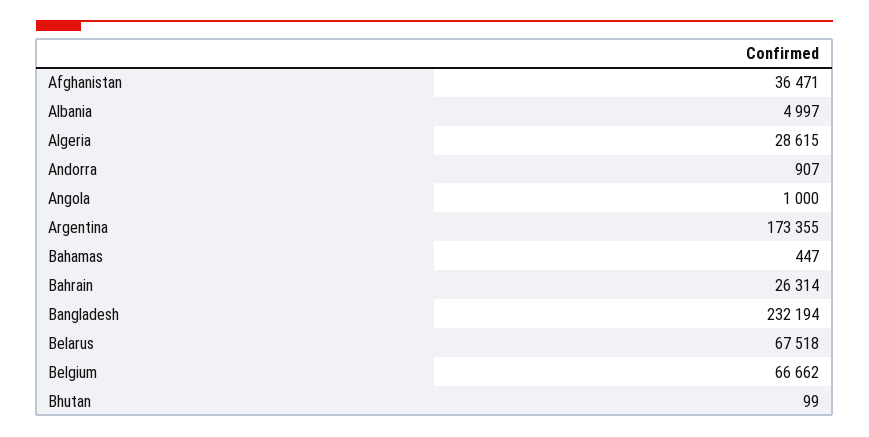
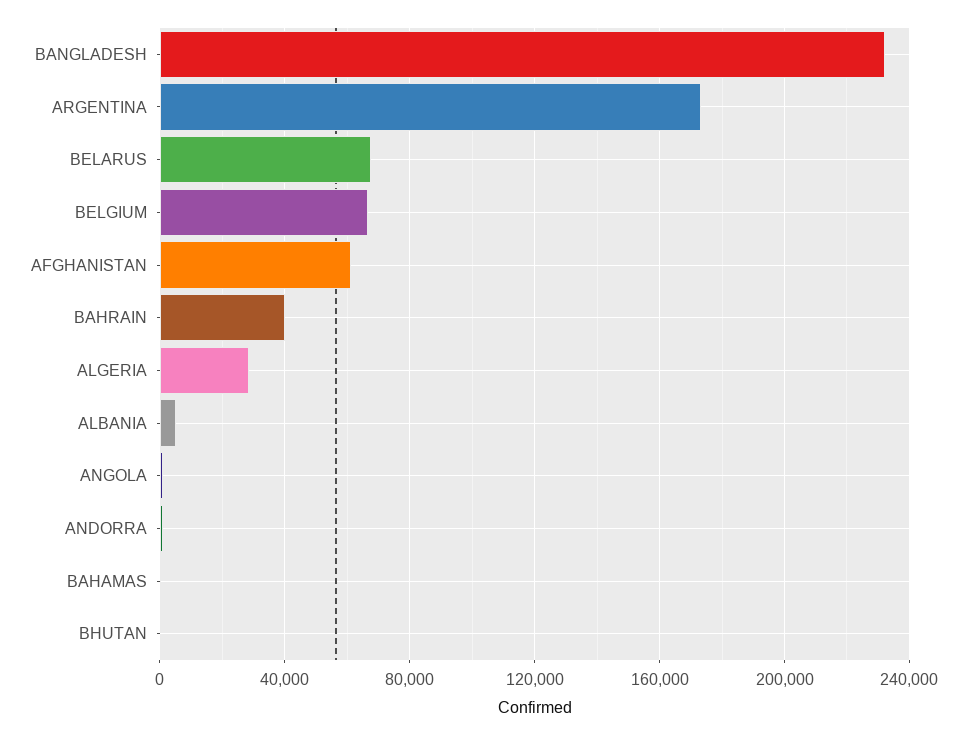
Afghanistan: 36471 -> 60000
Bahrain: 26314 -> 40000

